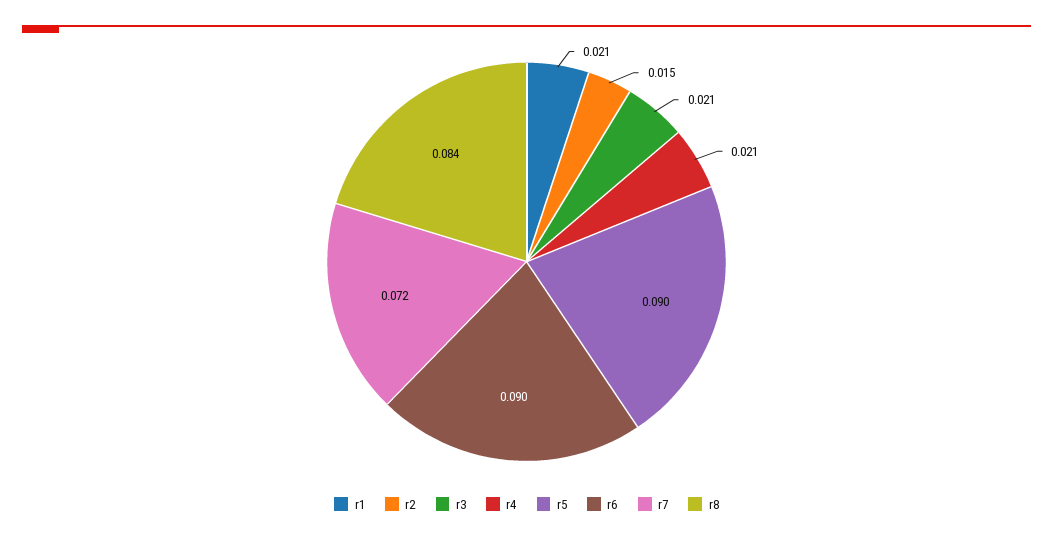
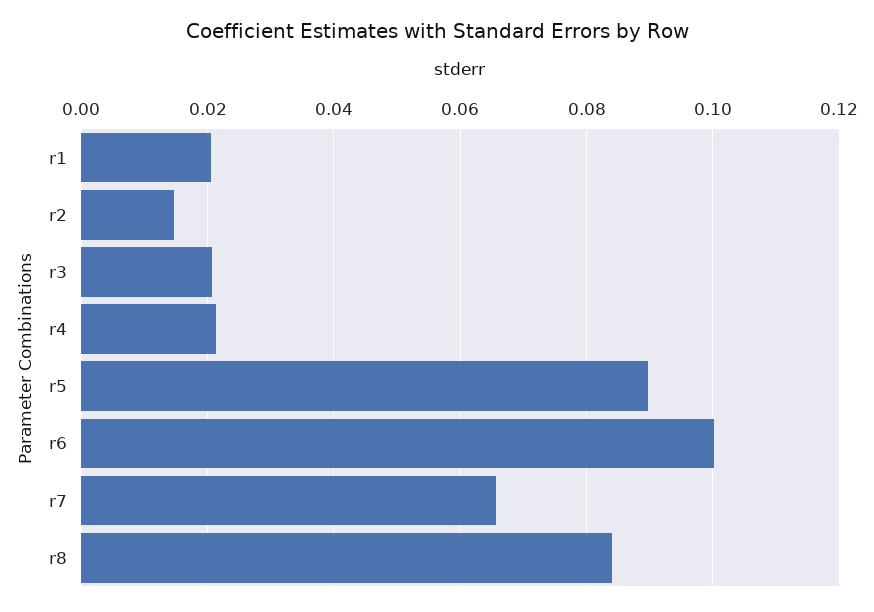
r6: 0.09 -> 0.1
r7: 0.072 -> 0.066

